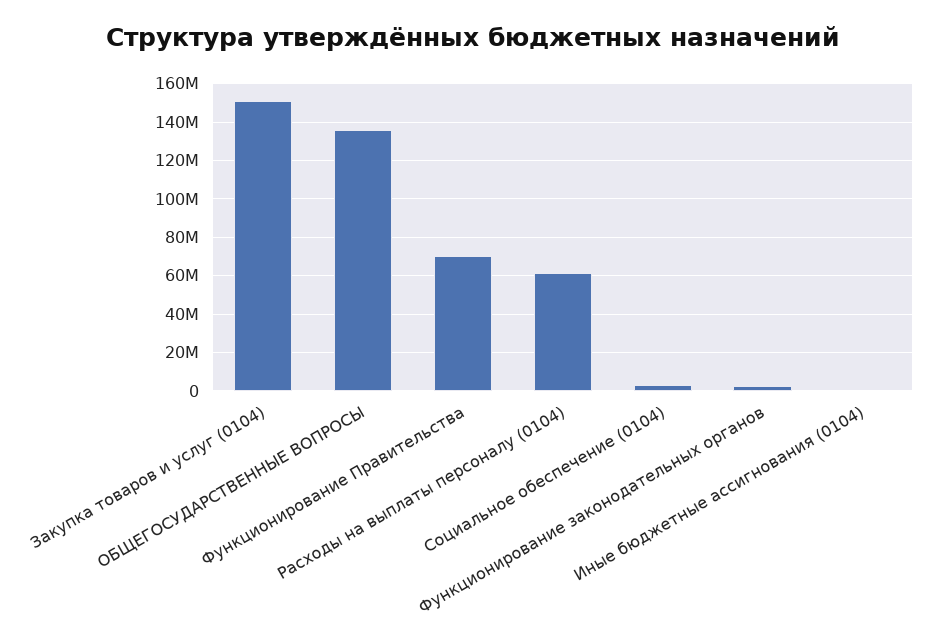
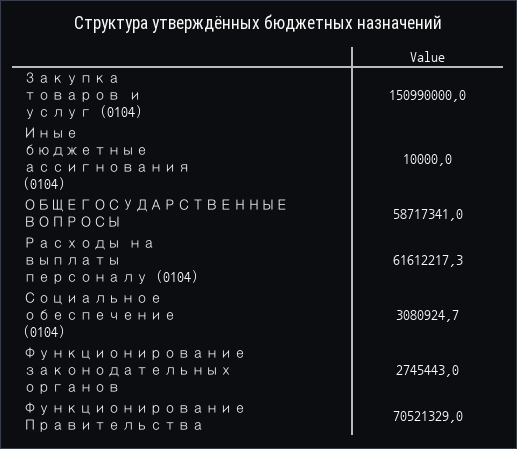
ОБЩЕГОСУДАРСТВЕННЫЕ ВОПРОСЫ: 135000000 -> 58717341

